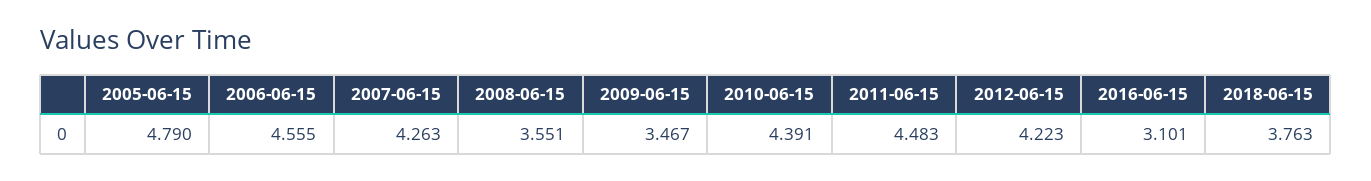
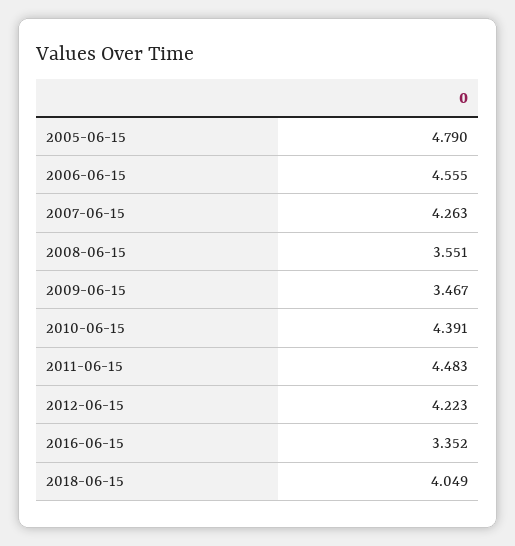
2016-06-15: 3.101 -> 3.352
2018-06-15: 3.763 -> 4.049

